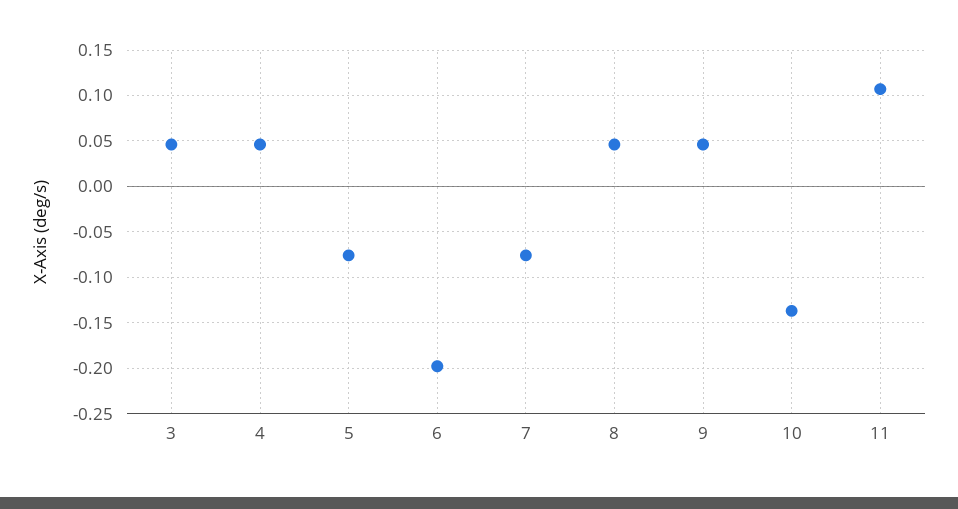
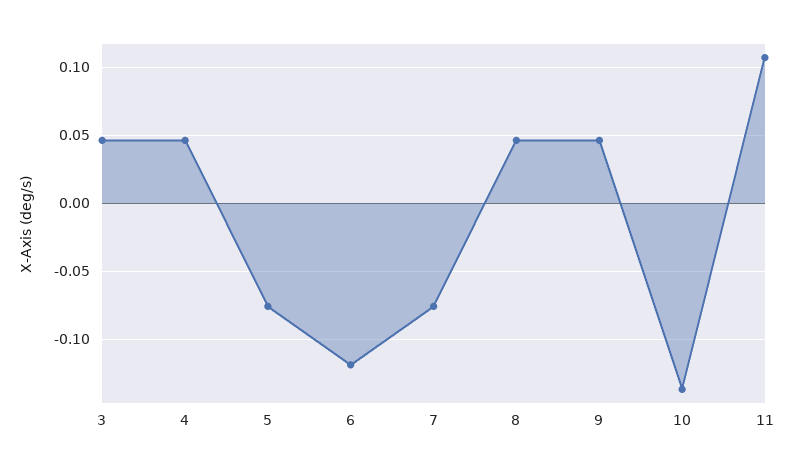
6: -0.2 -> -0.12

